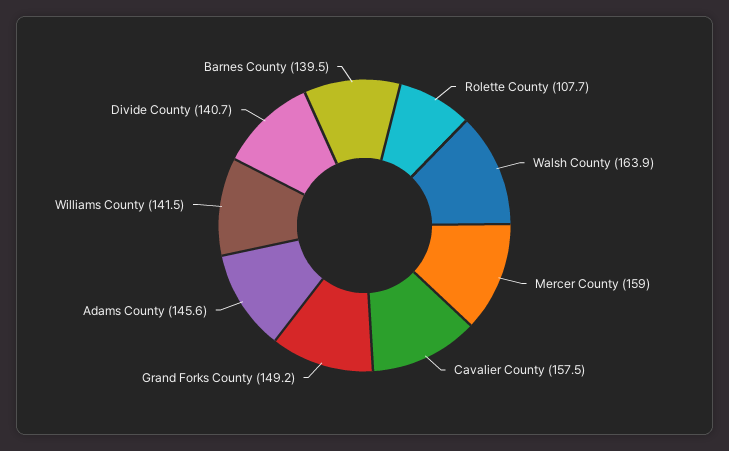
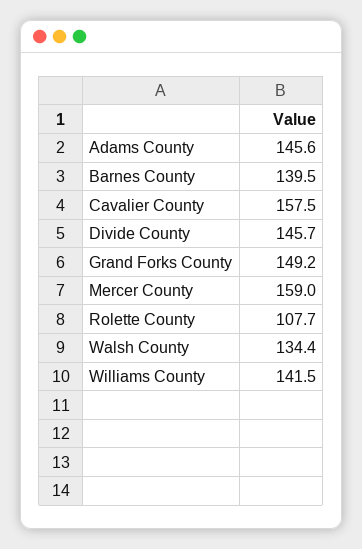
Walsh County: 163.9 -> 134.4
Divide County: 140.7 -> 145.7

